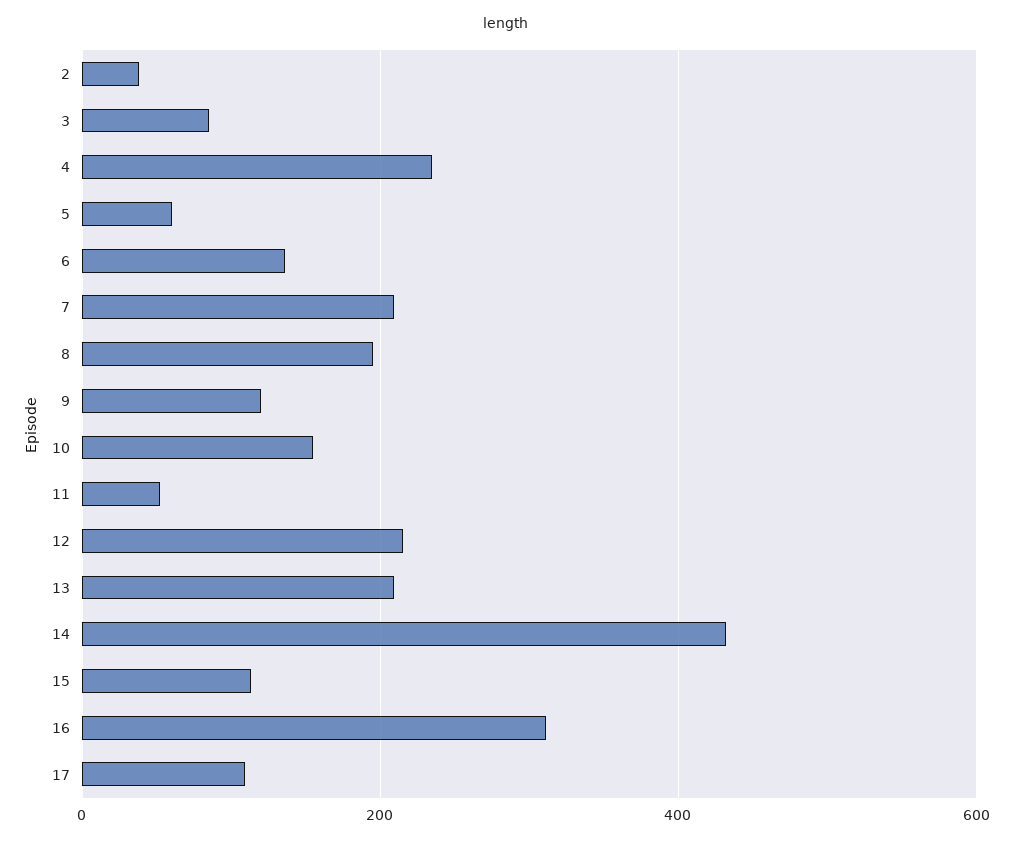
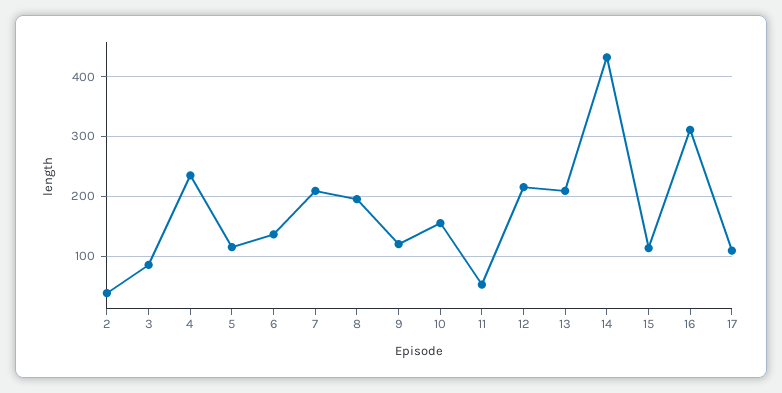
5: 60 -> 120

